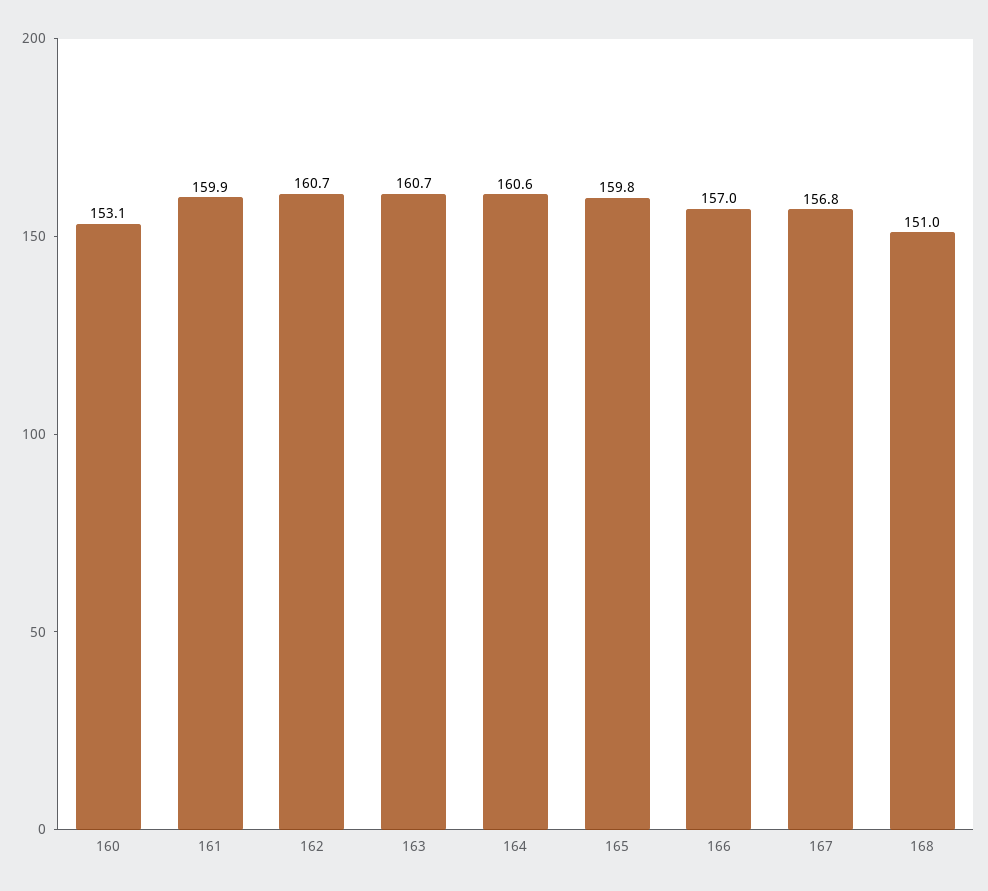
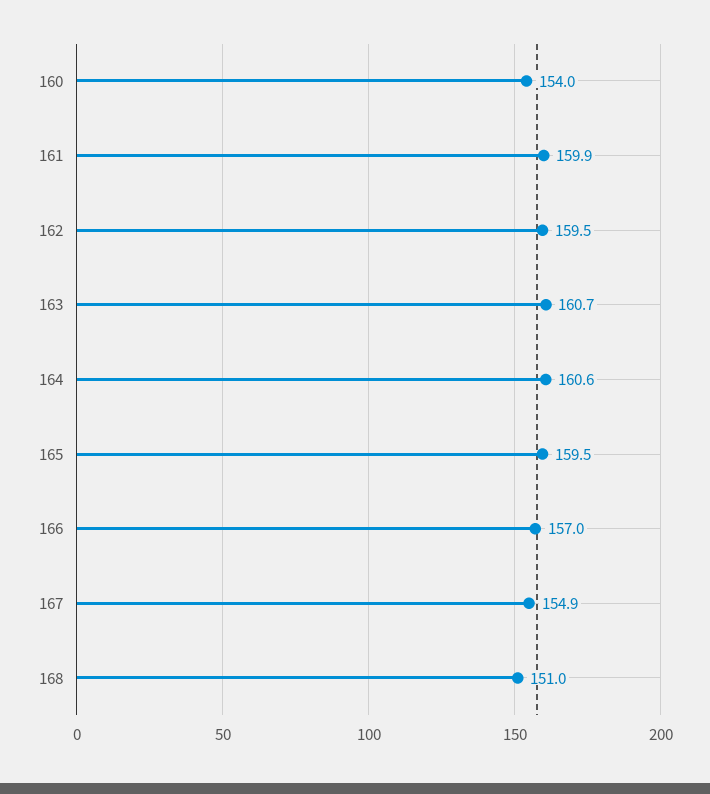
160: 153.1 -> 154
162: 160.7 -> 159.5
165: 159.8 -> 159.5
167: 156.8 -> 154.9

